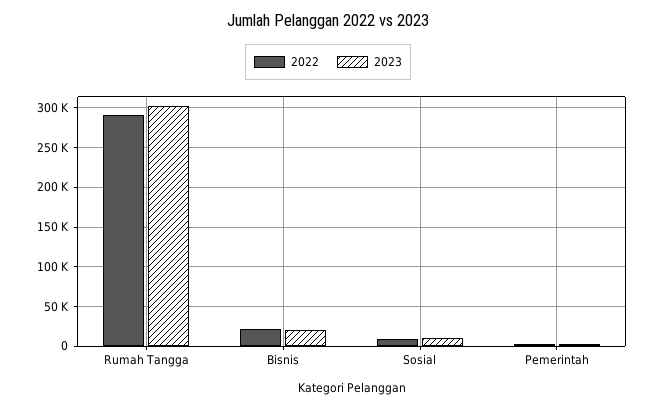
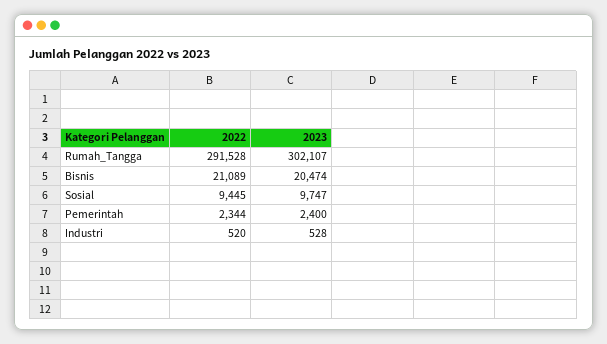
2022, Industri: none -> 520
2023, Industri: none -> 528

